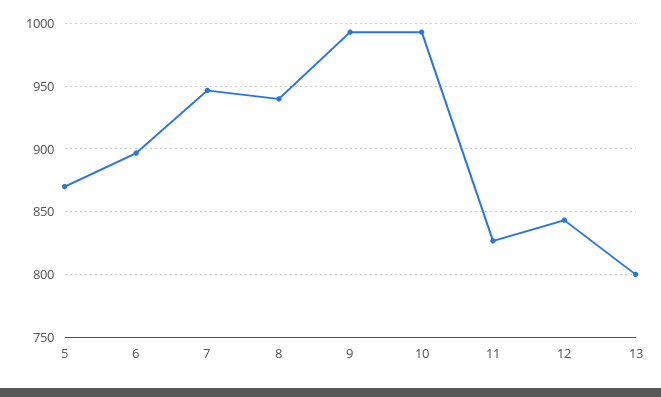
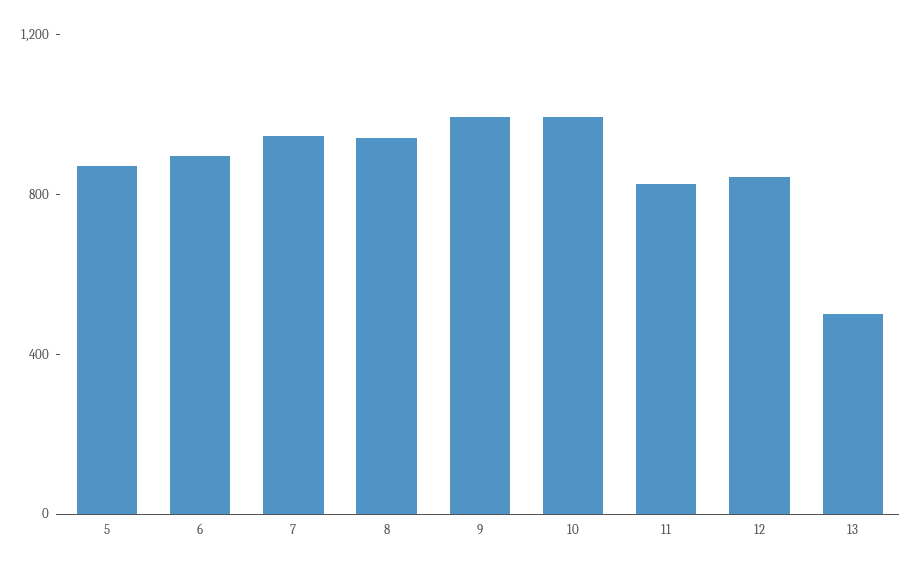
13: 800 -> 500

